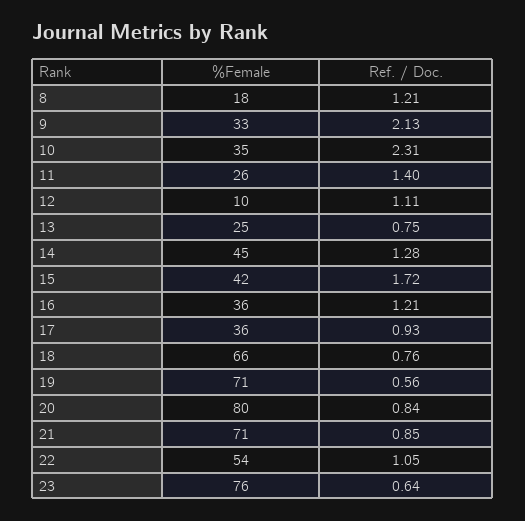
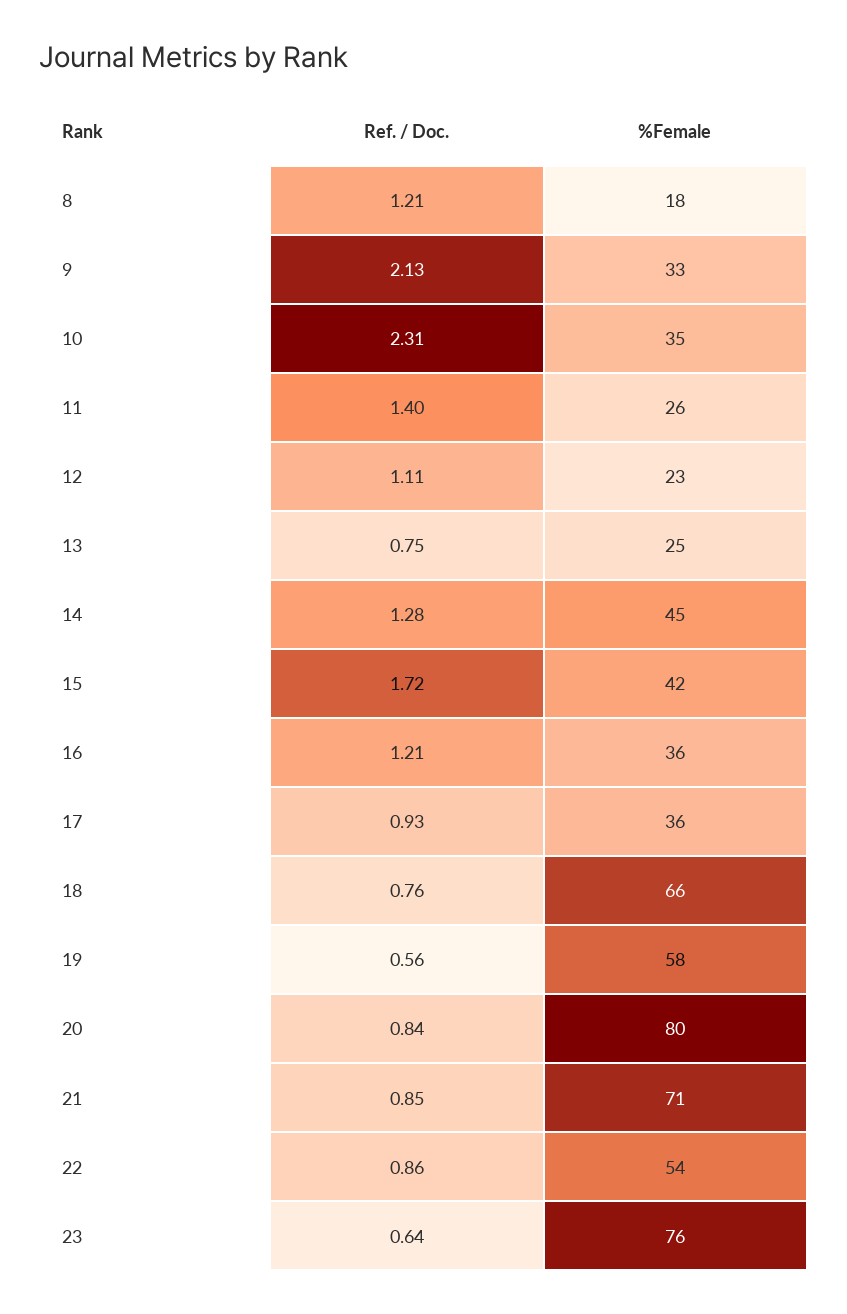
%Female, 12: 10 -> 23
%Female, 19: 71 -> 58
Ref. / Doc., 22: 1.05 -> 0.86

